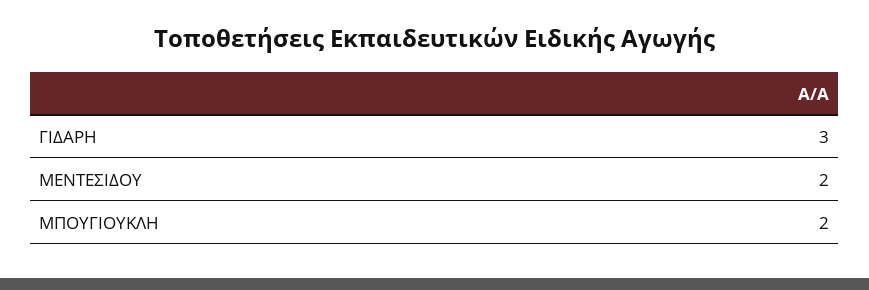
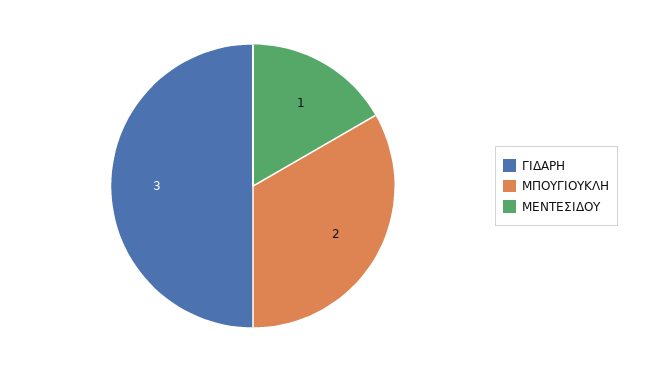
ΜΕΝΤΕΣΙΔΟΥ: 2 -> 1

